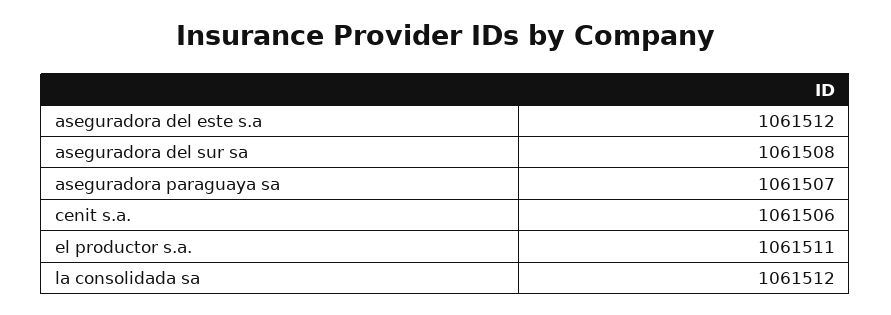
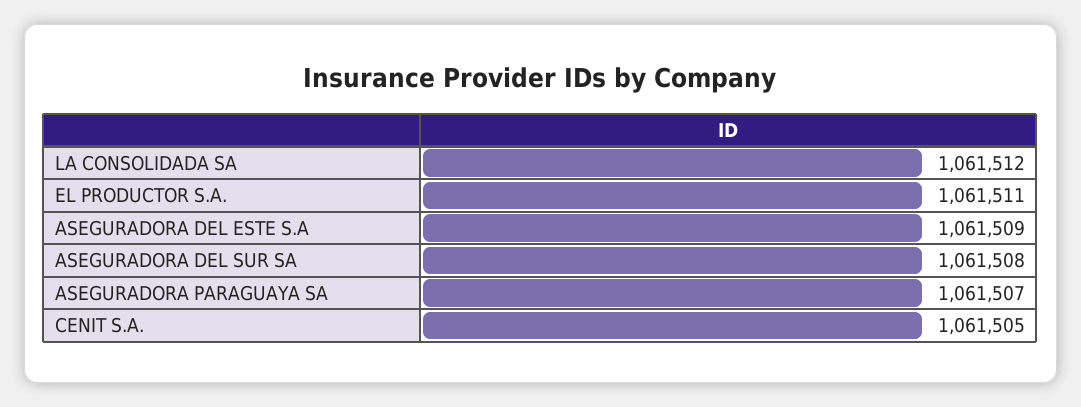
aseguradora del este s.a: 1061512 -> 1061509
cenit s.a.: 1061506 -> 1061505

